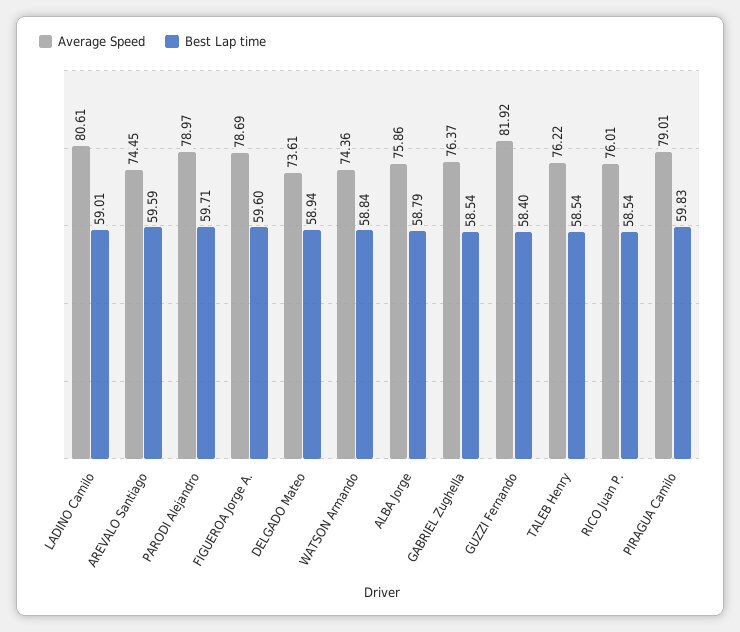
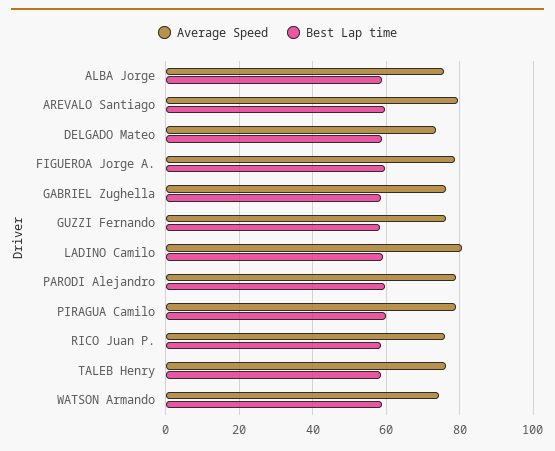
Average Speed, AREVALO Santiago: 74.45 -> 80
Average Speed, GUZZI Fernando: 81.92 -> 76

